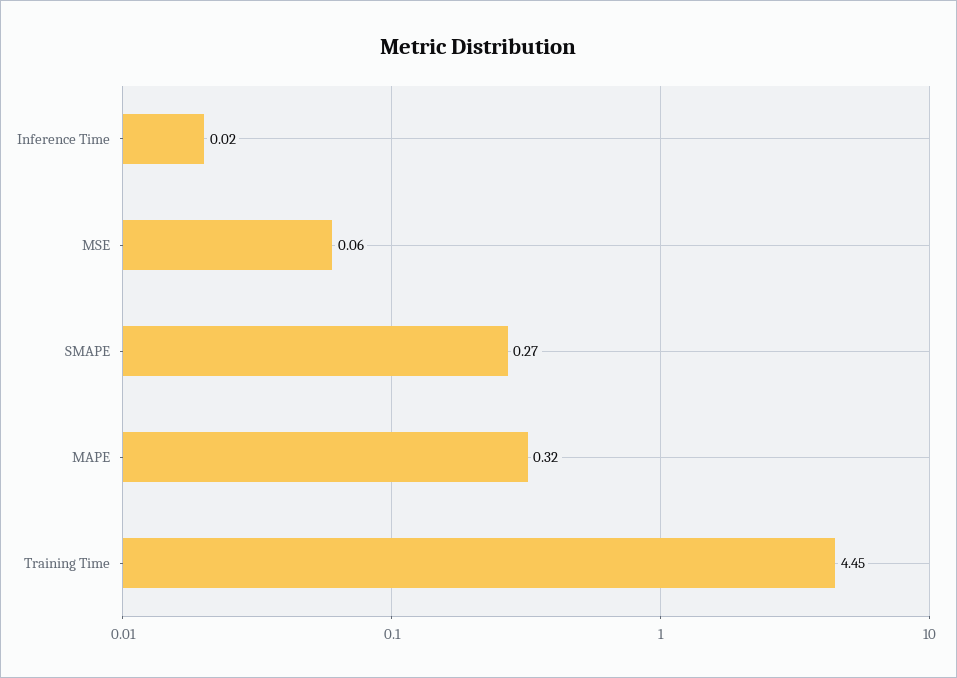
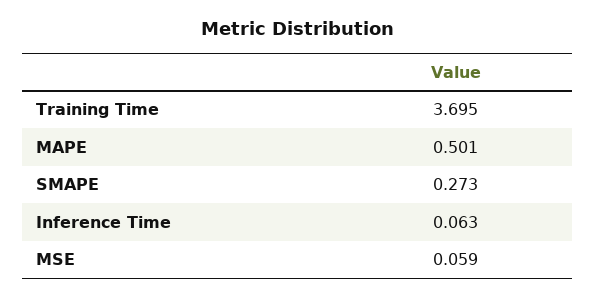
Inference Time: 0.02 -> 0.063
MAPE: 0.32 -> 0.501
Training Time: 4.45 -> 3.695

